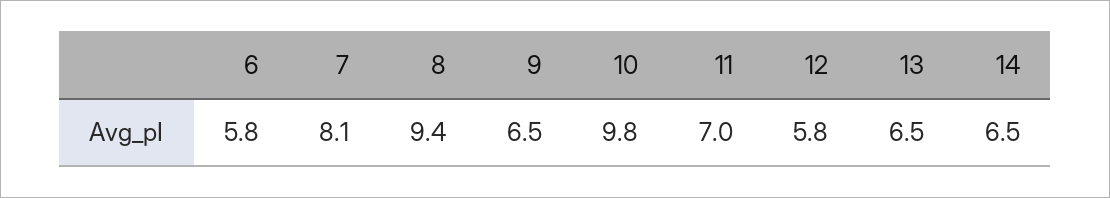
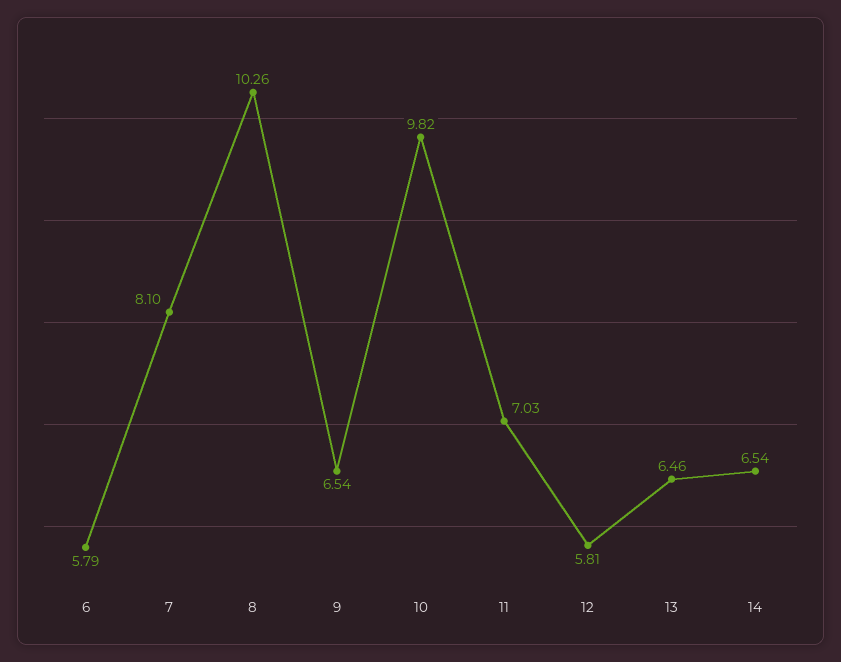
8: 9.4 -> 10.26

